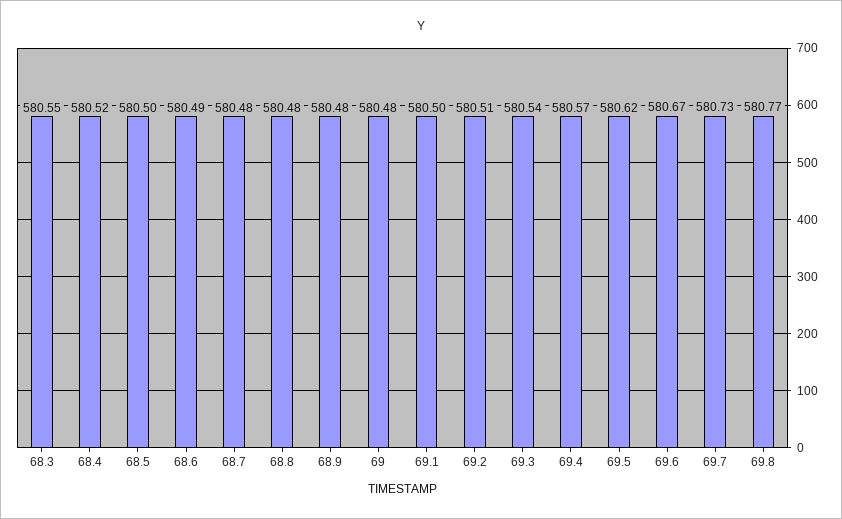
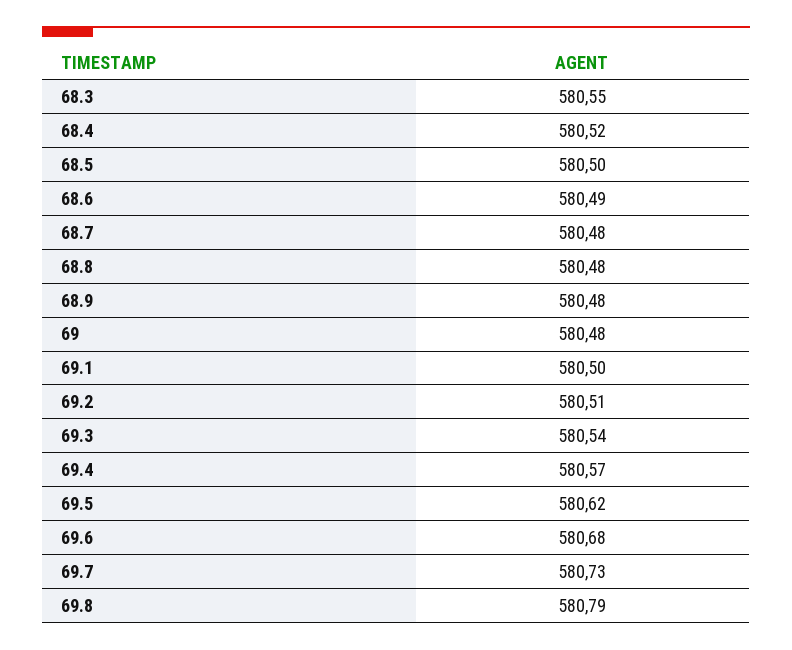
69.6: 580.67 -> 580.68
69.8: 580.77 -> 580.79

